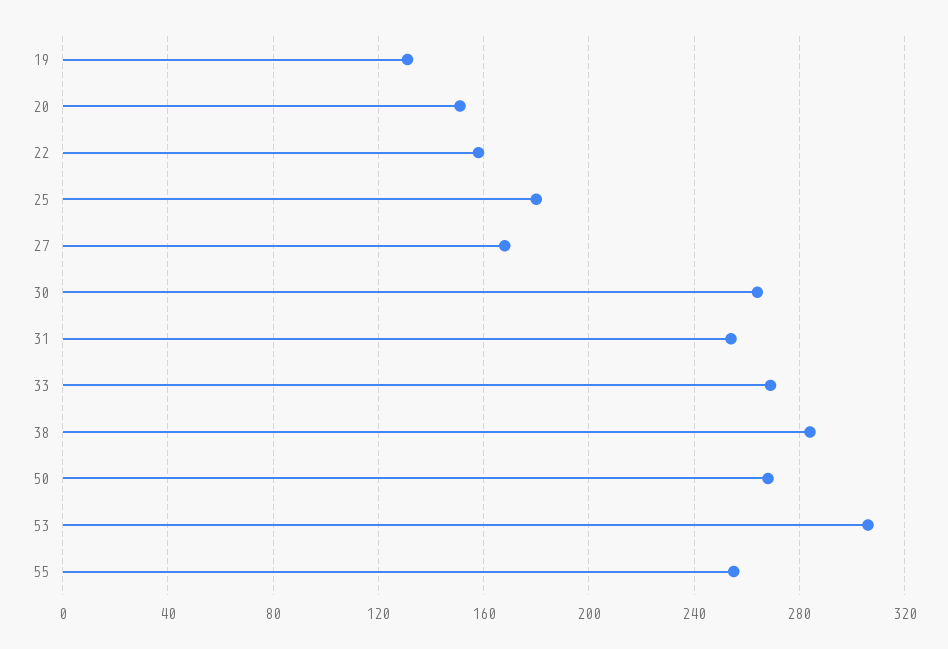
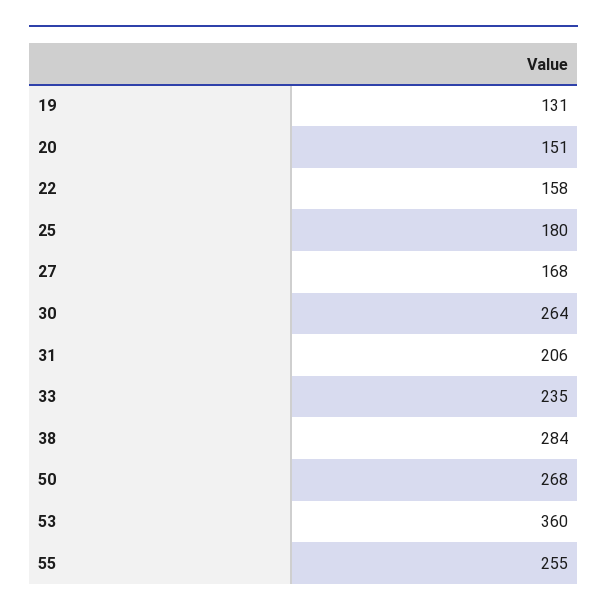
31: 255 -> 206
33: 270 -> 235
53: 305 -> 360

